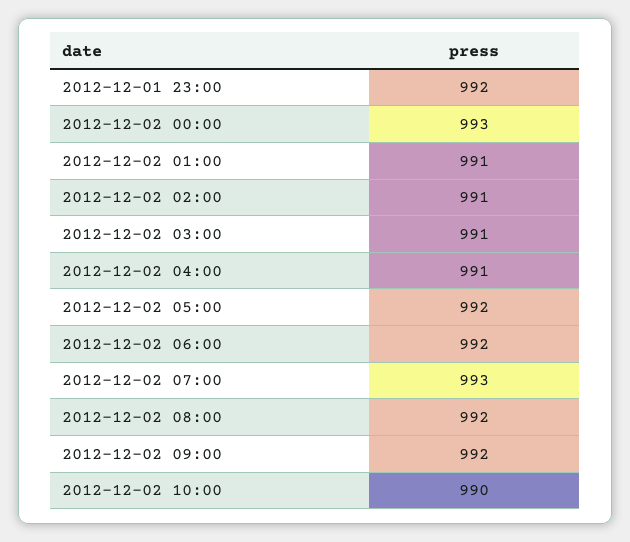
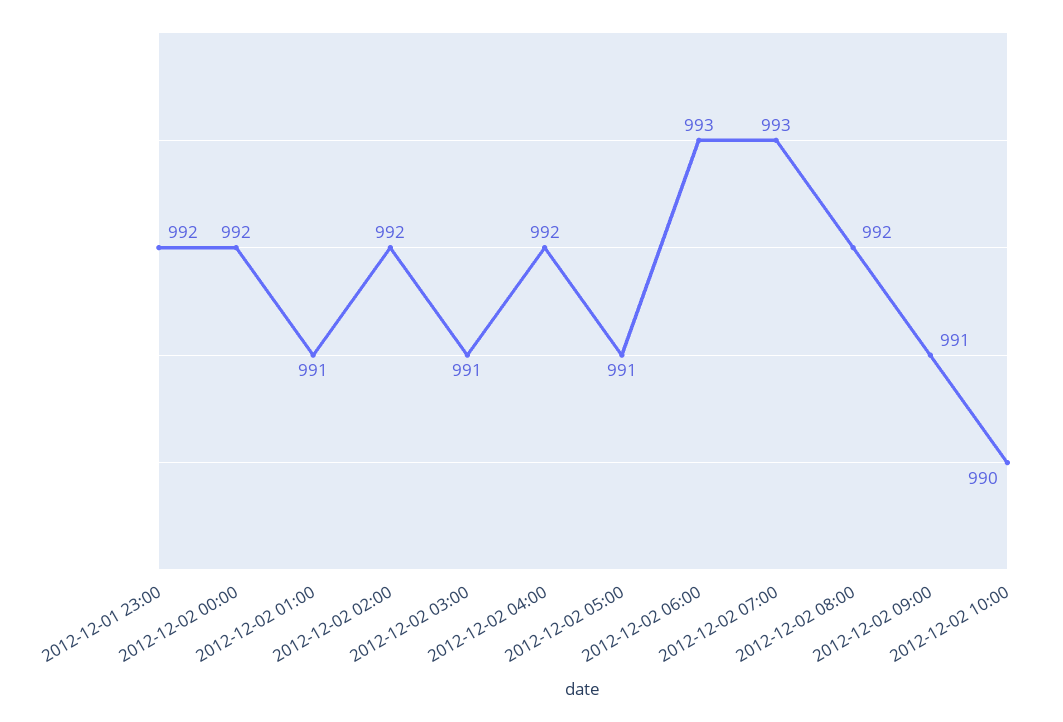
2012-12-02 00:00: 993 -> 992
2012-12-02 02:00: 991 -> 992
2012-12-02 04:00: 991 -> 992
2012-12-02 05:00: 992 -> 991
2012-12-02 06:00: 992 -> 993
2012-12-02 09:00: 992 -> 991

